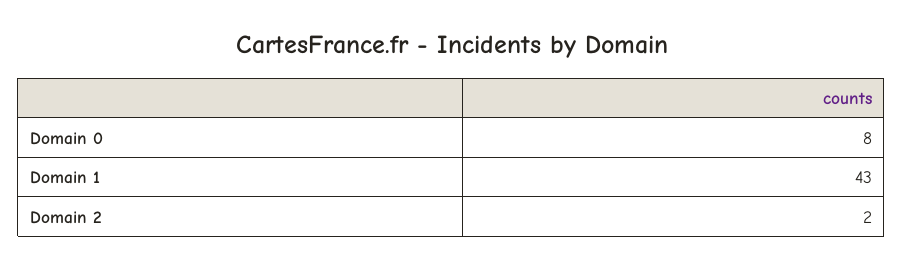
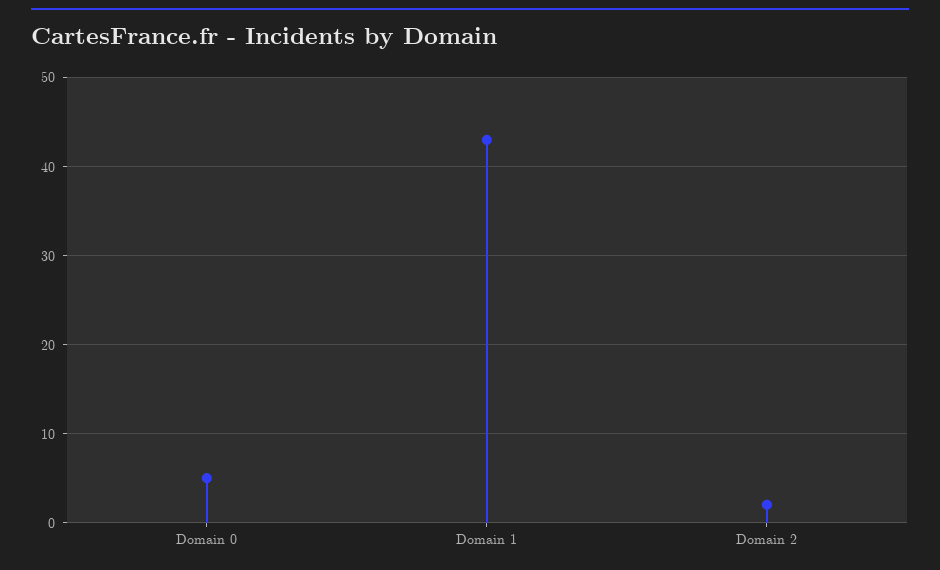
Domain 0: 8 -> 5

